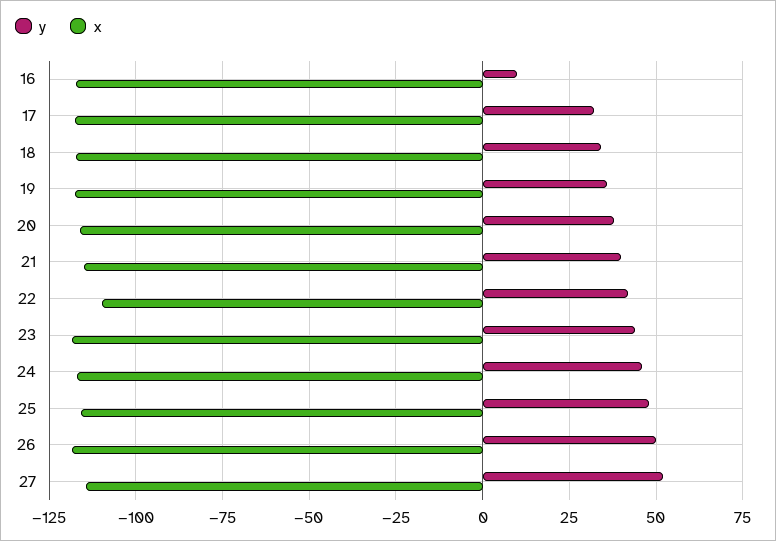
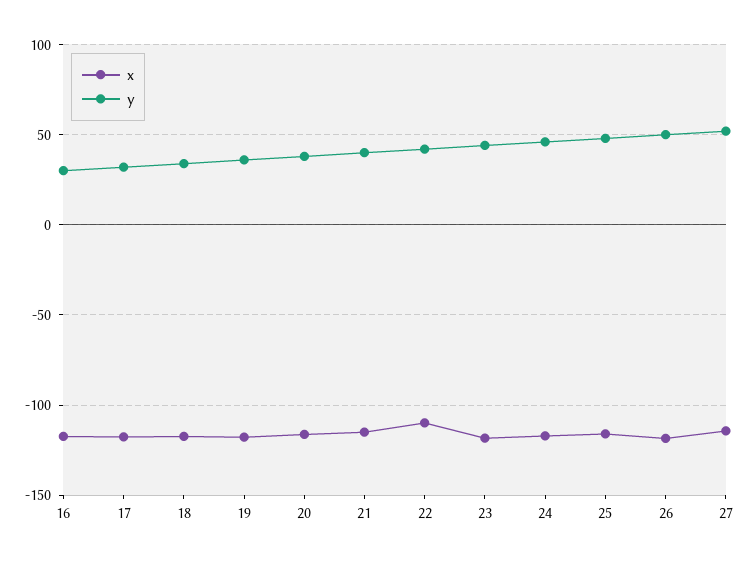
y, 16: 10 -> 30

